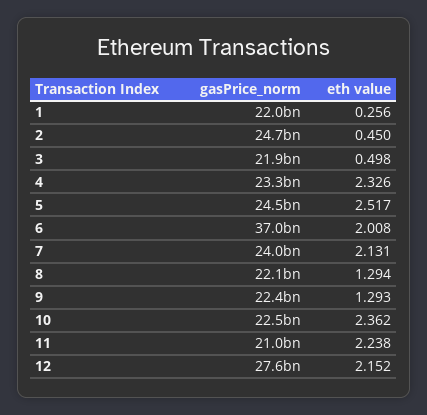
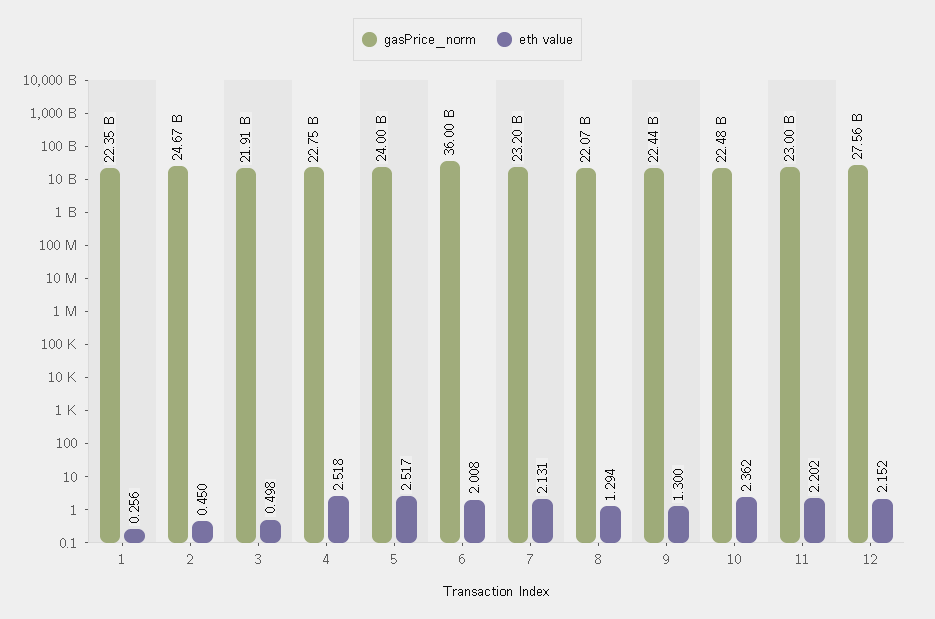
gasPrice_norm, 1: 22000000000 -> 22350000000
gasPrice_norm, 4: 23300000000 -> 22750000000
eth value, 4: 2.326 -> 2.518
gasPrice_norm, 5: 24500000000 -> 24000000000
gasPrice_norm, 6: 37000000000 -> 36000000000
gasPrice_norm, 7: 24000000000 -> 23200000000
eth value, 9: 1.293 -> 1.3
gasPrice_norm, 11: 21000000000 -> 23000000000
eth value, 11: 2.238 -> 2.202

